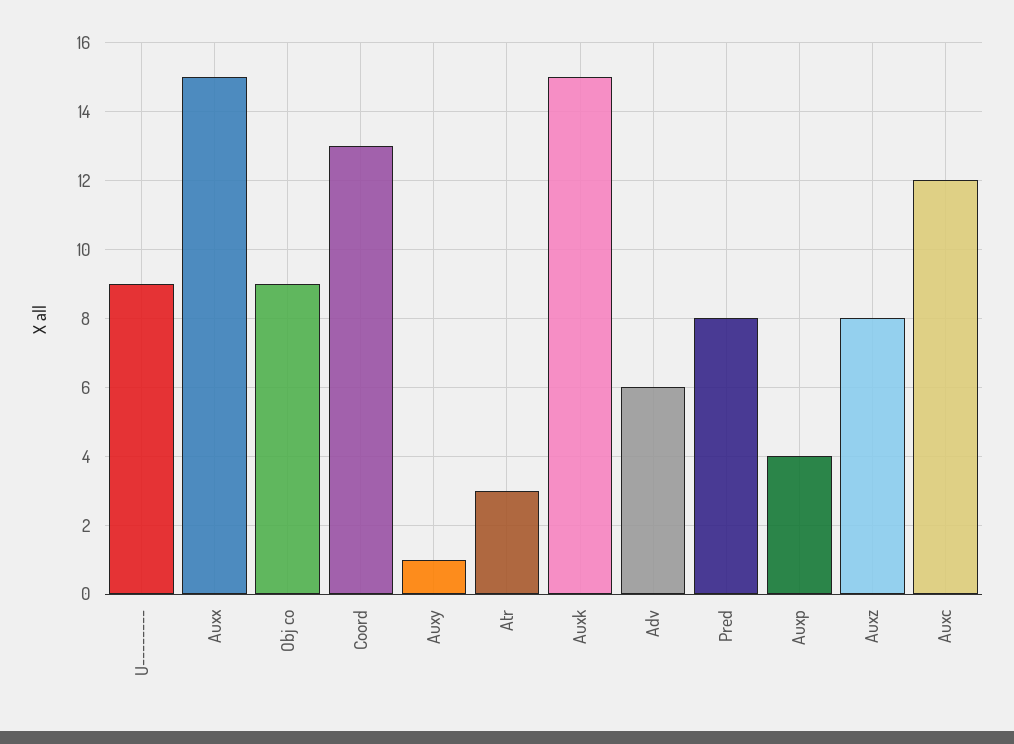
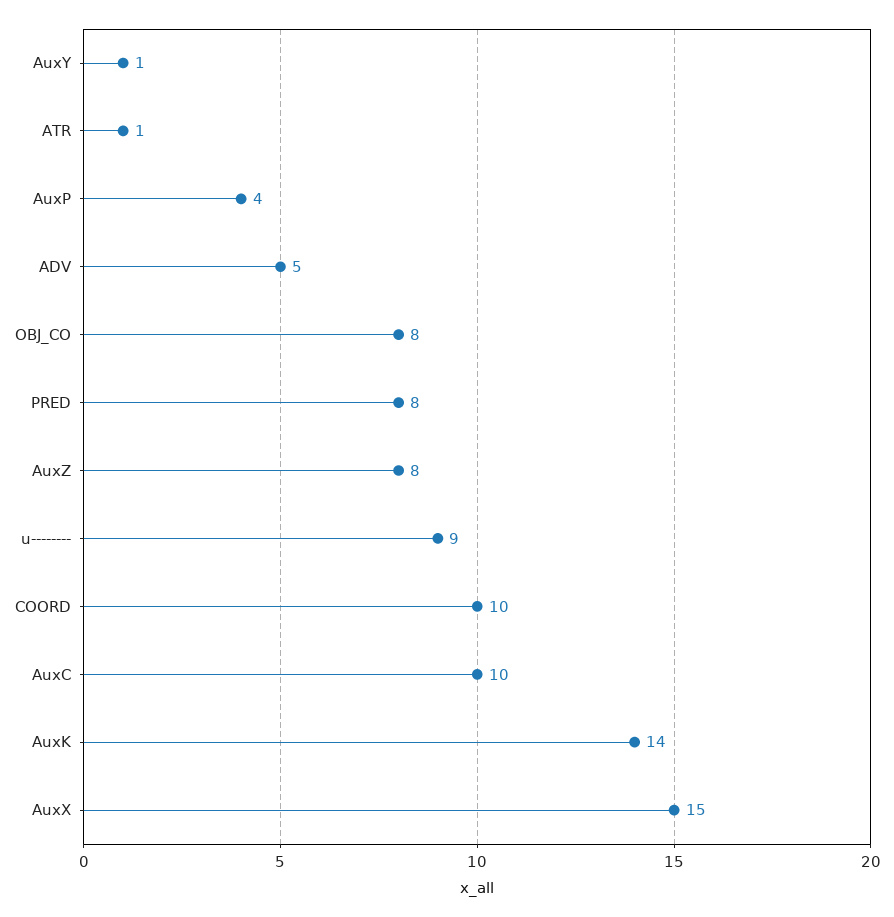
Obj co: 9 -> 8
Coord: 13 -> 10
Atr: 3 -> 1
Auxk: 15 -> 14
Adv: 6 -> 5
Auxc: 12 -> 10

